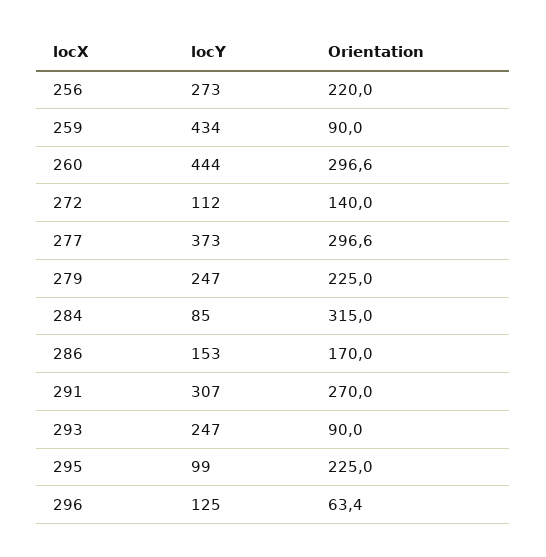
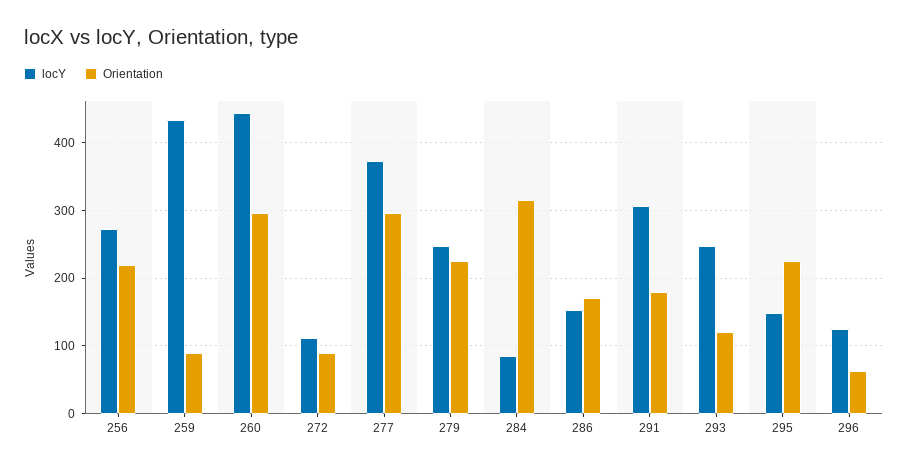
Orientation, 272: 140 -> 90
Orientation, 291: 270 -> 180
Orientation, 293: 90 -> 120
locY, 295: 99 -> 150

